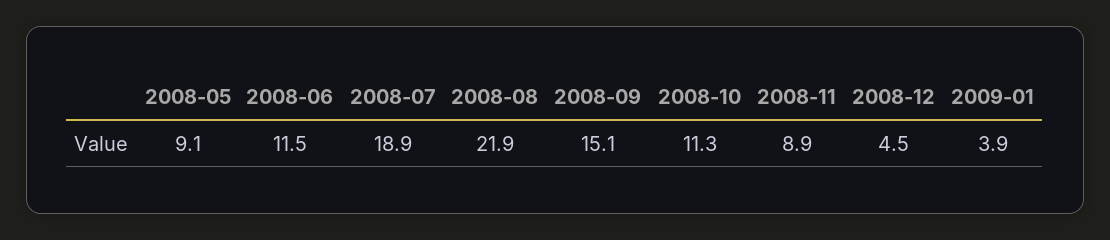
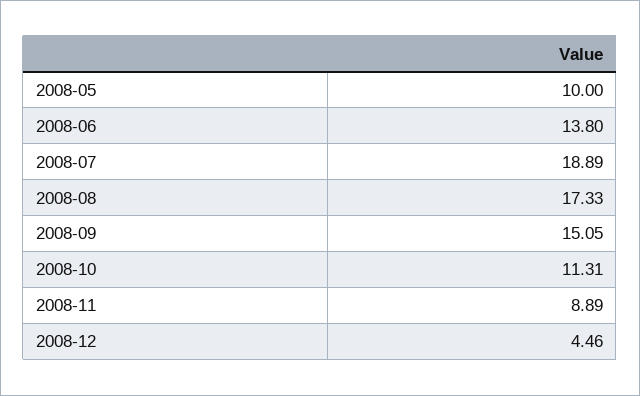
2008-05: 9.1 -> 10
2008-06: 11.5 -> 13.8
2008-08: 21.9 -> 17.33
2009-01: 3.9 -> none

